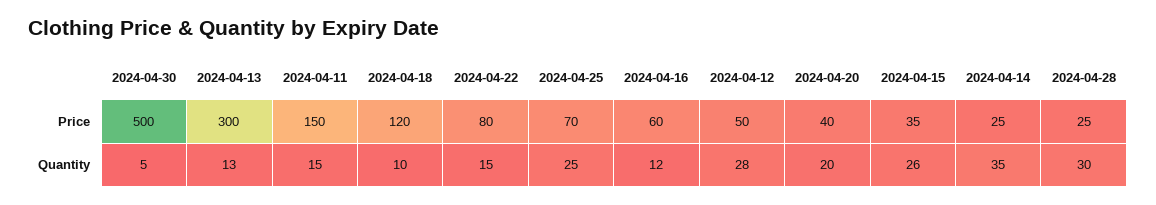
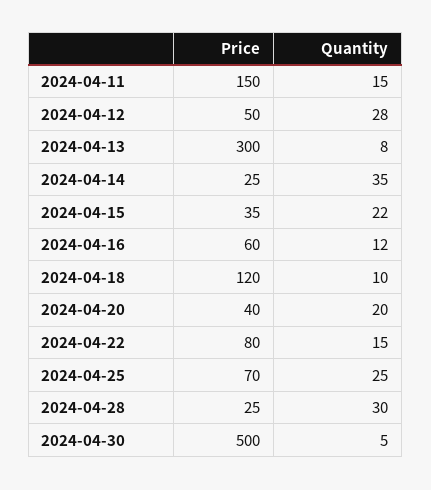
2024-04-13, Quantity: 13 -> 8
2024-04-15, Quantity: 26 -> 22

